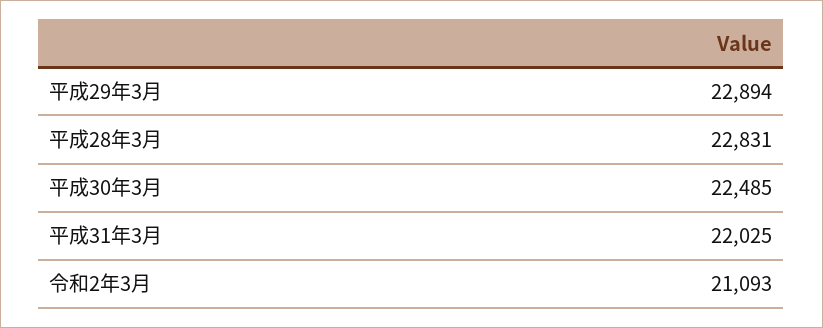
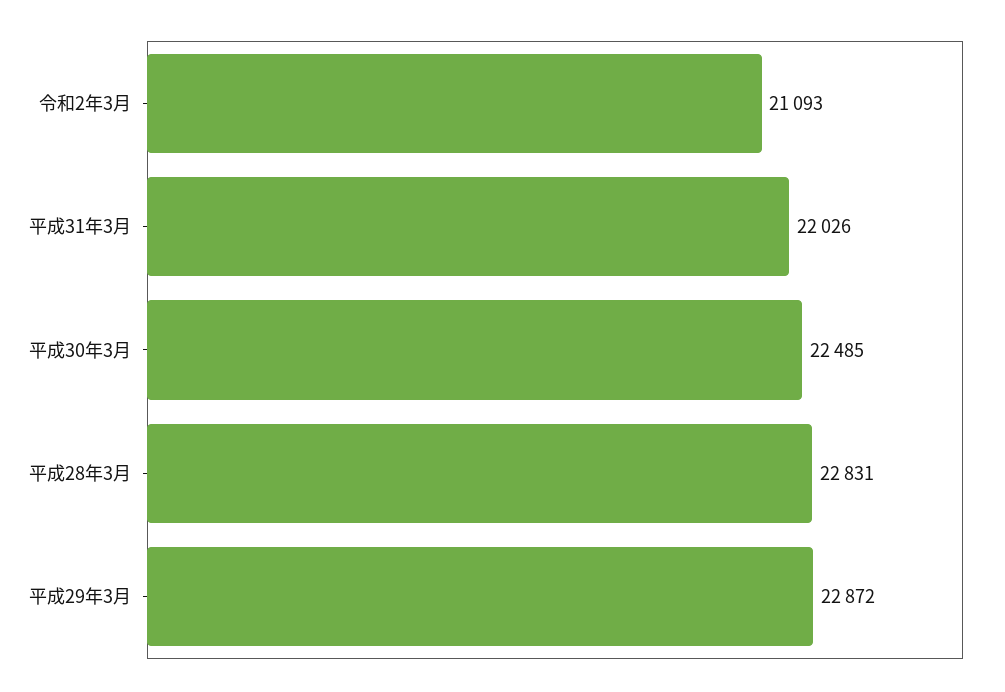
平成29年3月: 22894 -> 22872
平成31年3月: 22025 -> 22026

